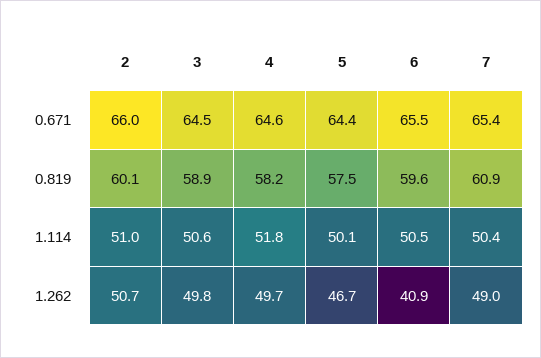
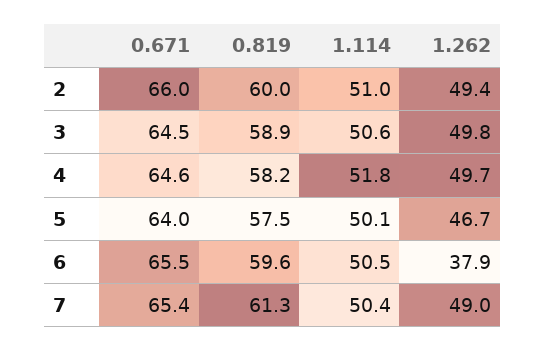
5, 0.671: 64.4 -> 64
2, 0.819: 60.1 -> 60
7, 0.819: 60.9 -> 61.3
2, 1.262: 50.7 -> 49.4
6, 1.262: 40.9 -> 37.9

